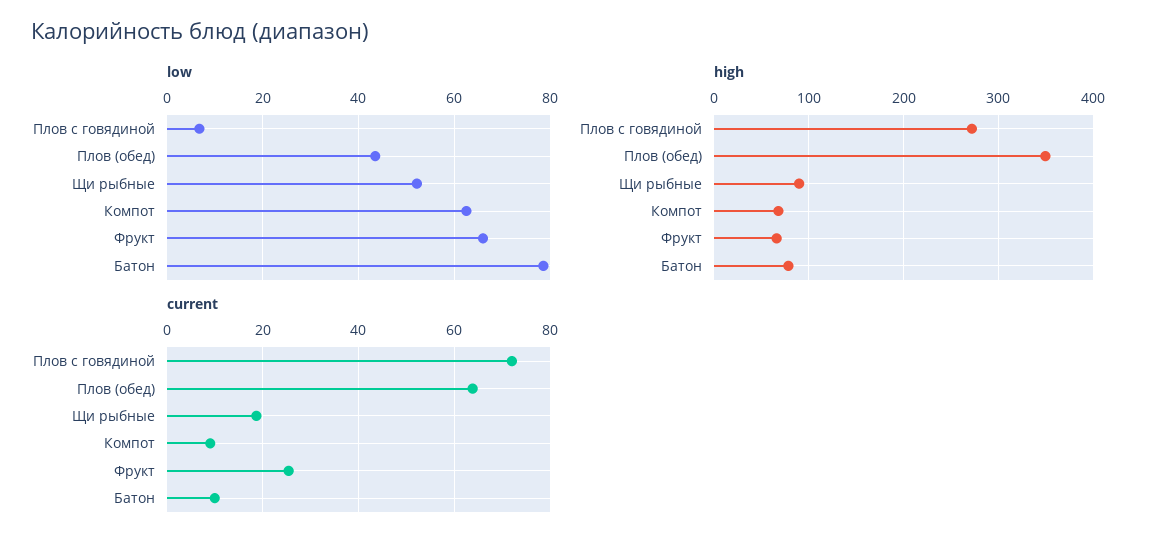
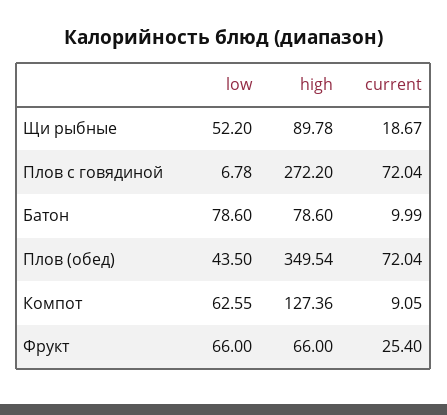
high, Компот: 70 -> 127.36
current, Плов (обед): 64 -> 72.04

